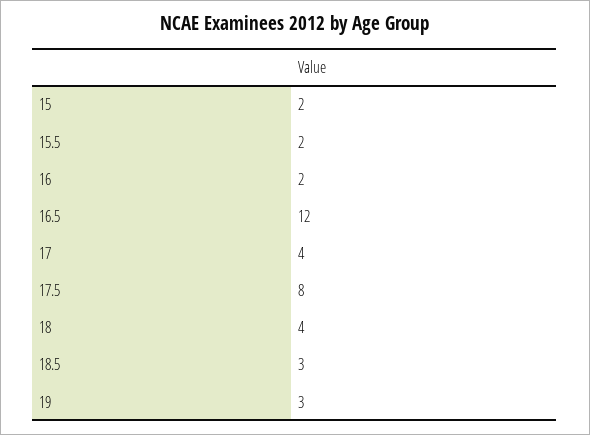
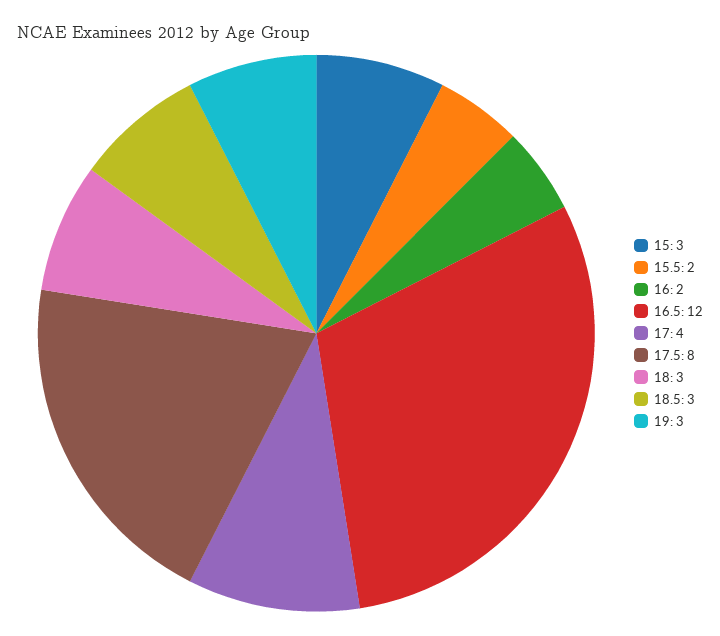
15: 2 -> 3
18: 4 -> 3

